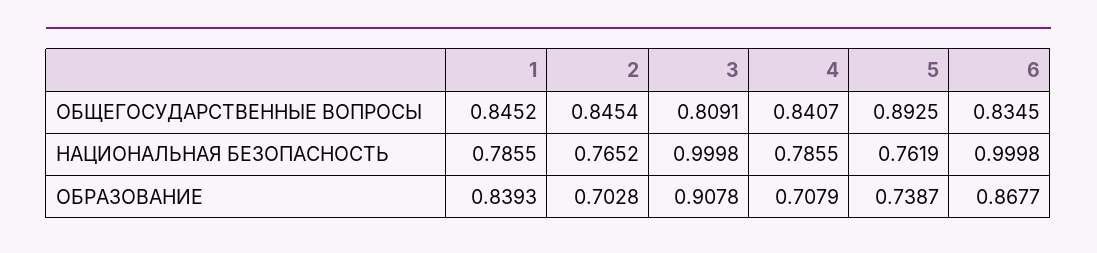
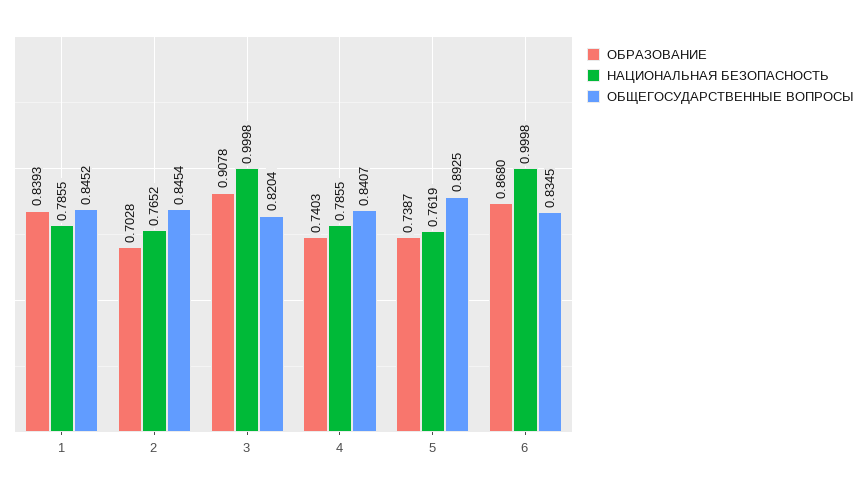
ОБЩЕГОСУДАРСТВЕННЫЕ ВОПРОСЫ, 3: 0.8091 -> 0.8204
ОБРАЗОВАНИЕ, 4: 0.7079 -> 0.7403
ОБРАЗОВАНИЕ, 6: 0.8677 -> 0.868

